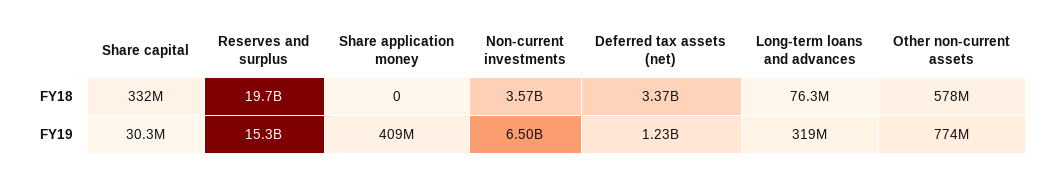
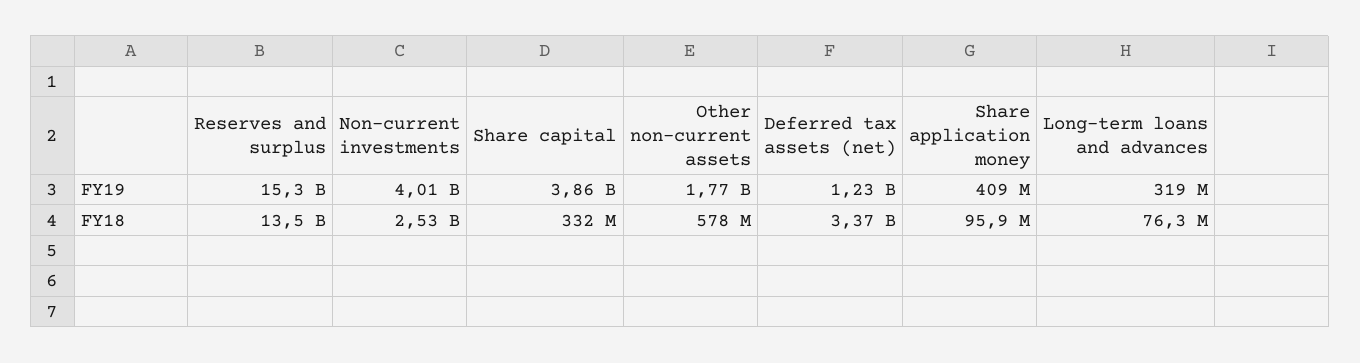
Reserves and surplus, FY18: 19700000000 -> 13500000000
Share application money, FY18: 0 -> 95900000
Non-current investments, FY18: 3570000000 -> 2530000000
Share capital, FY19: 30300000 -> 3860000000
Non-current investments, FY19: 6500000000 -> 4010000000
Other non-current assets, FY19: 774000000 -> 1770000000

